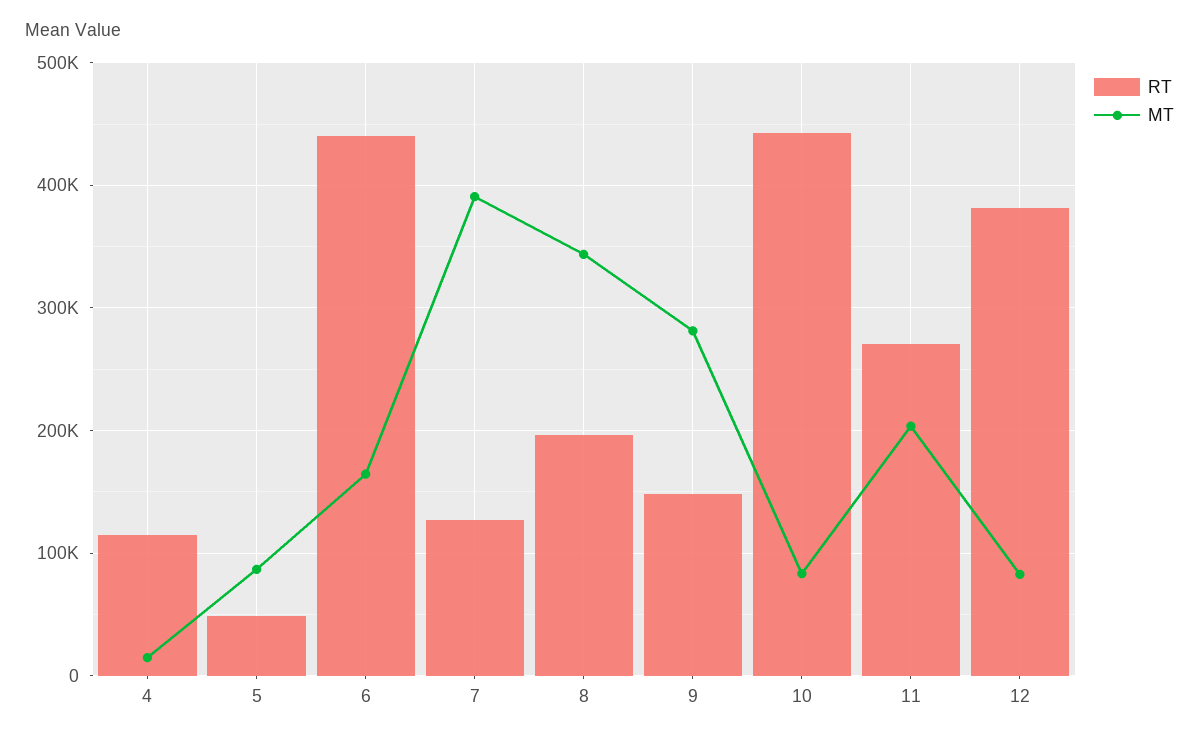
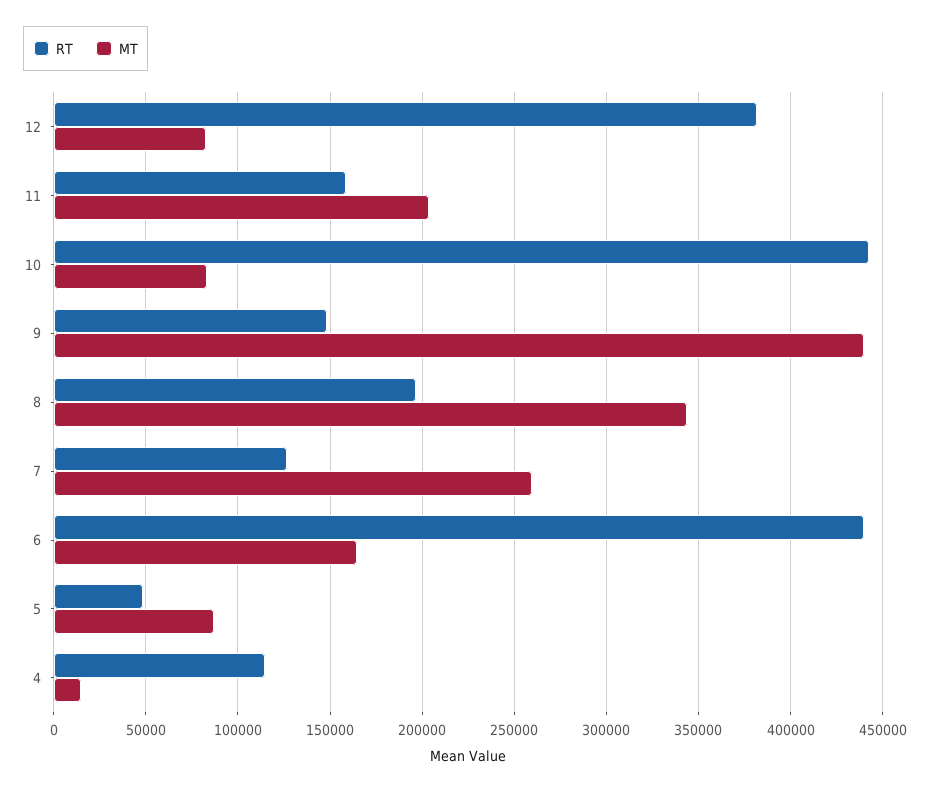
MT, 7: 390000 -> 260000
MT, 9: 280000 -> 440000
RT, 11: 270000 -> 160000

